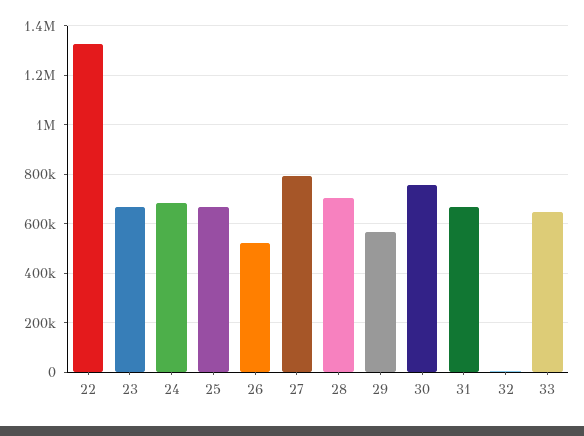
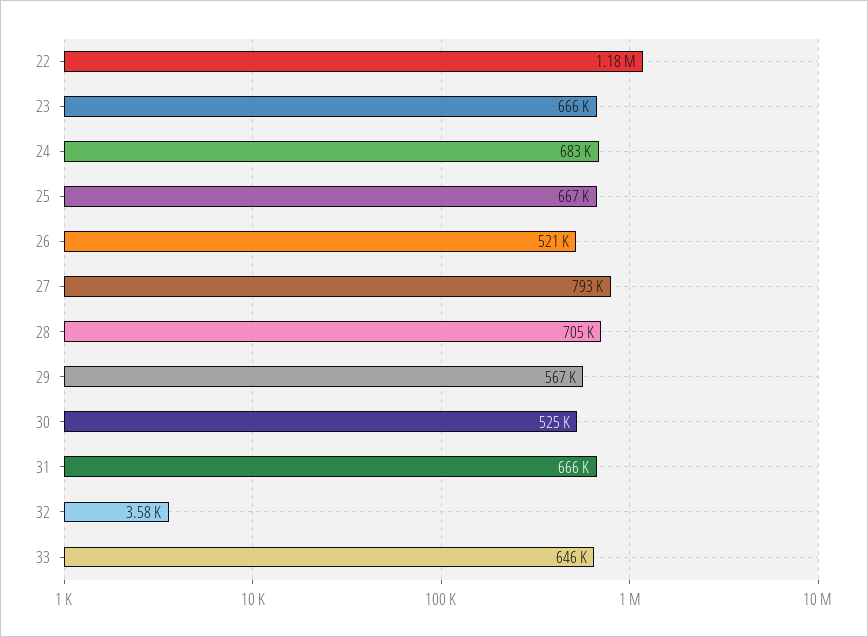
22: 1325000 -> 1180000
30: 750000 -> 525000

